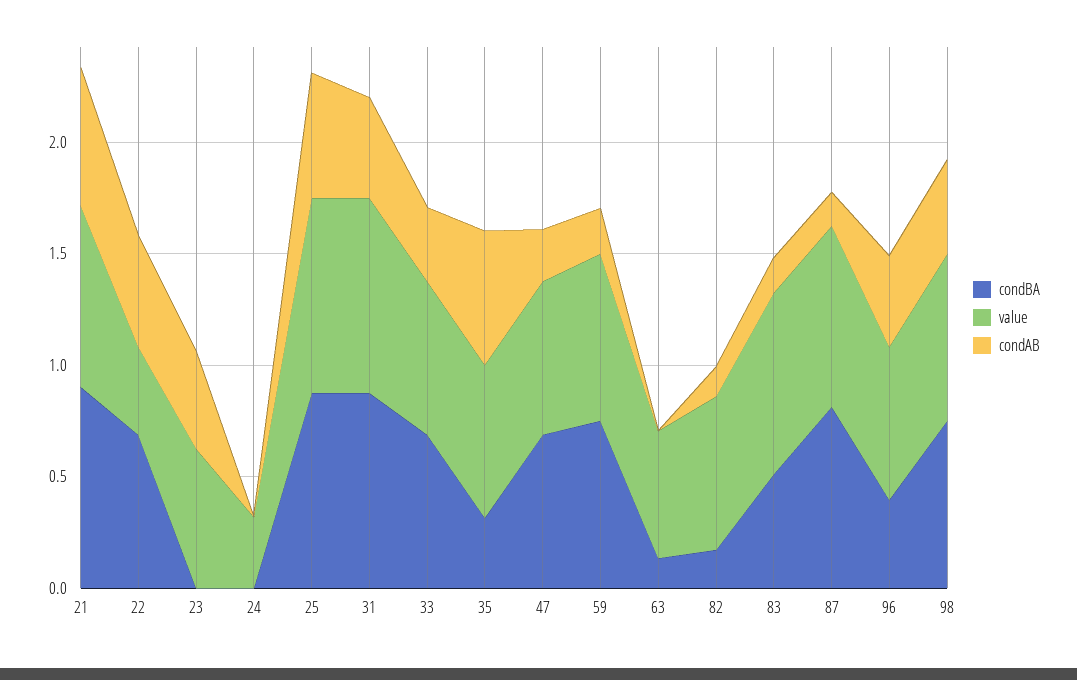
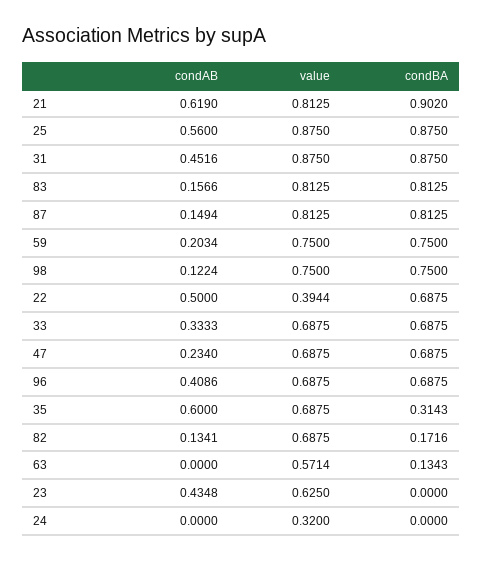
condBA, 83: 0.5 -> 0.8125
condBA, 96: 0.4 -> 0.6875
condAB, 98: 0.4 -> 0.1224

